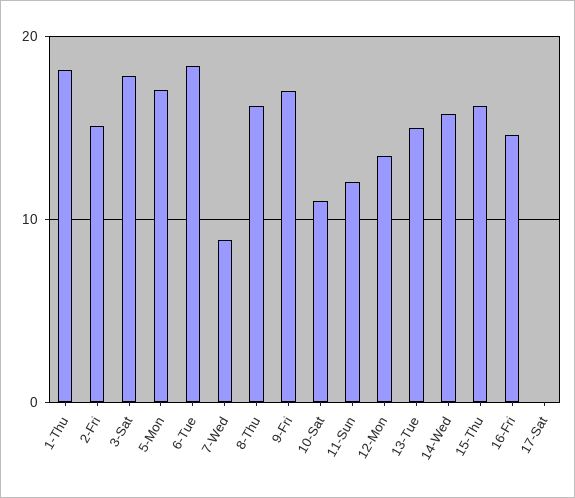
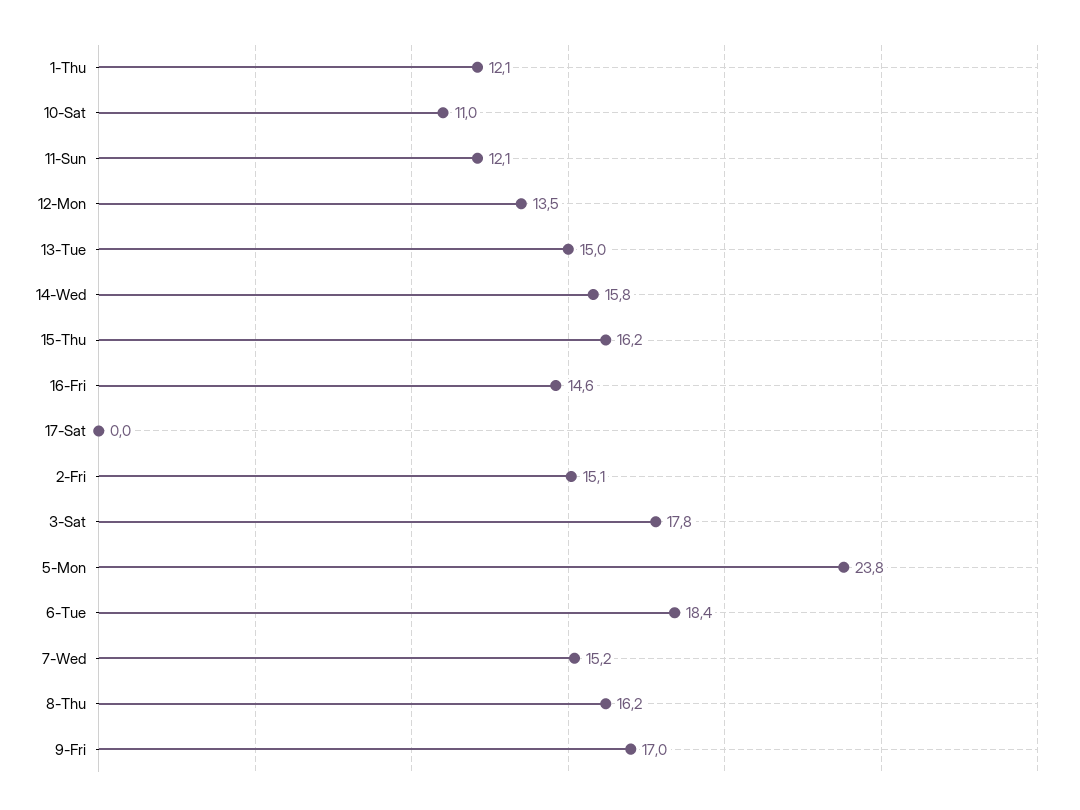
1-Thu: 18 -> 12.1
5-Mon: 17 -> 23.8
7-Wed: 9 -> 15.2

